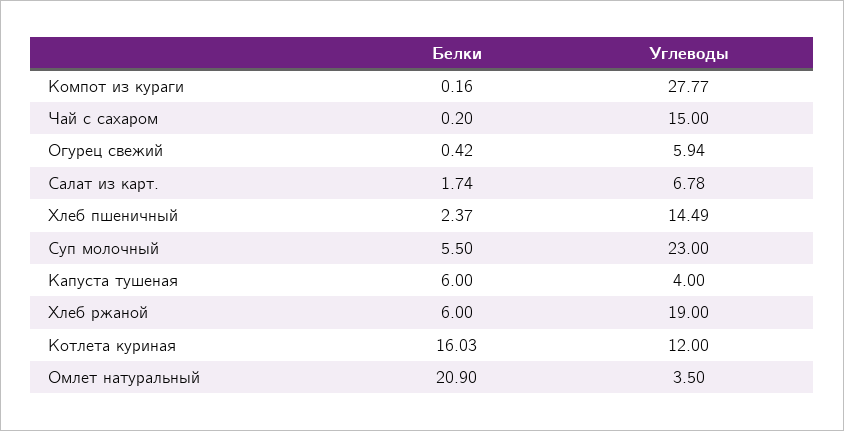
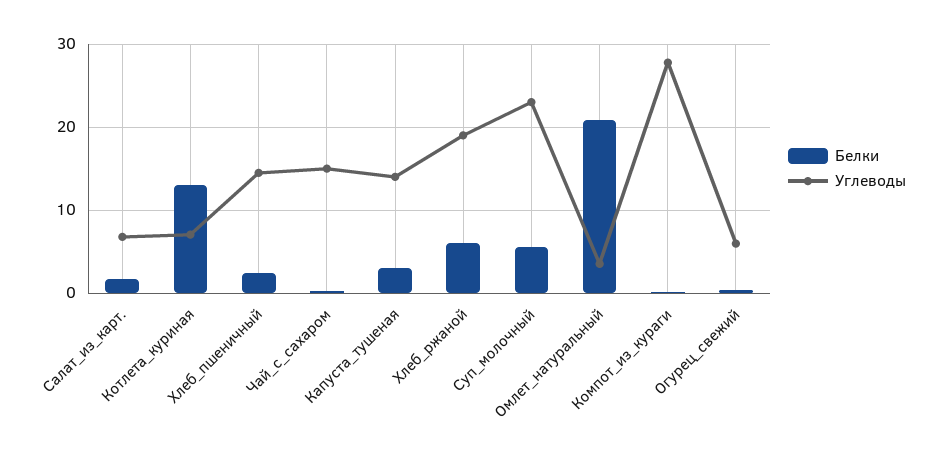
Белки, Капуста тушеная: 6 -> 3
Углеводы, Капуста тушеная: 4 -> 14
Белки, Котлета куриная: 16.03 -> 13
Углеводы, Котлета куриная: 12 -> 7

